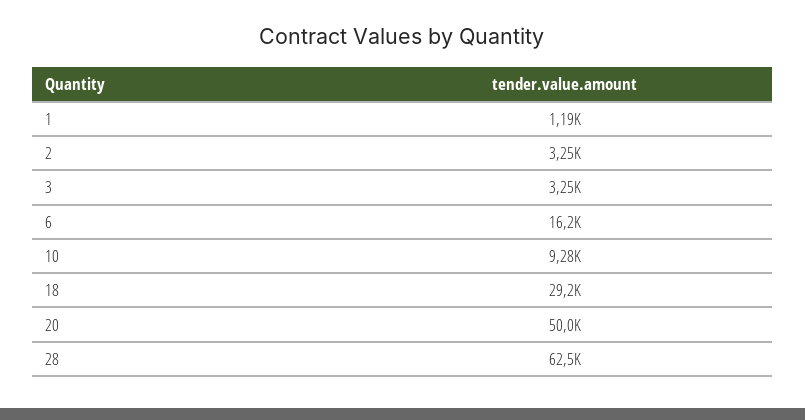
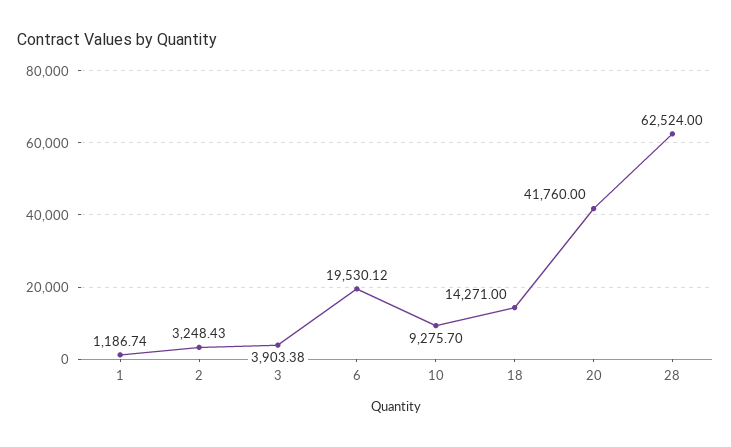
3: 3250 -> 3903.38
6: 16200 -> 19530.12
18: 29200 -> 14271
20: 50000 -> 41760

